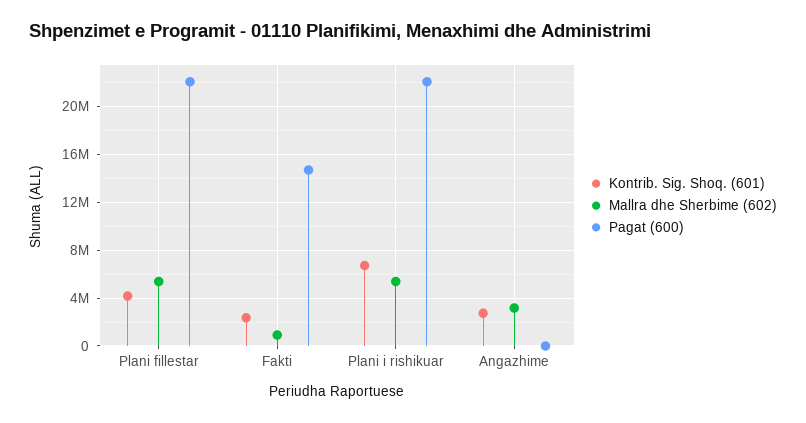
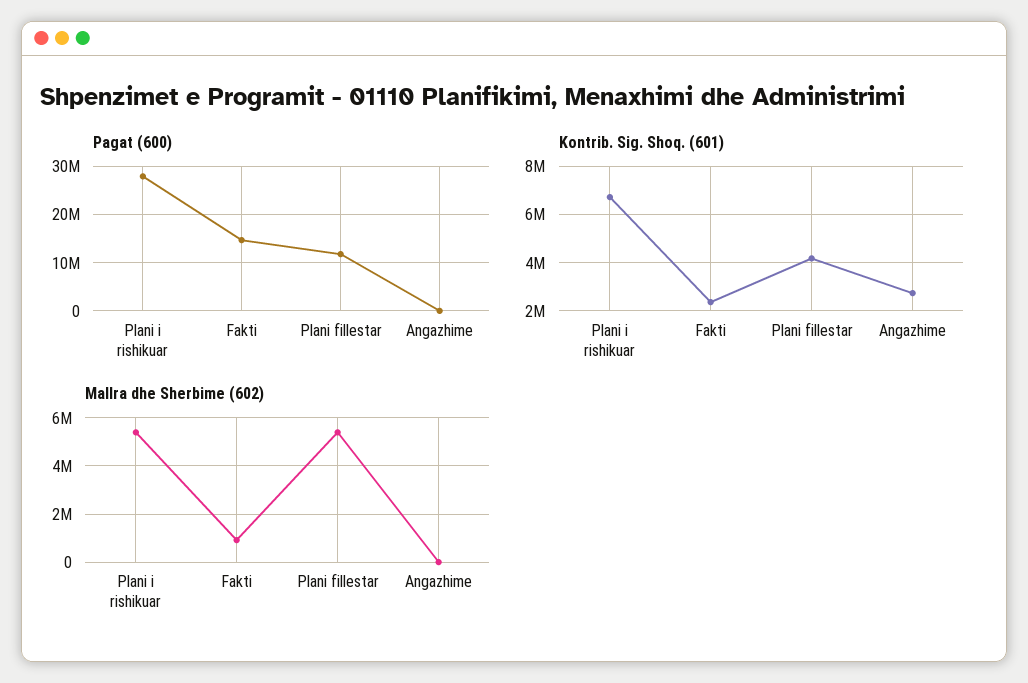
Pagat (600), Plani fillestar: 22000000 -> 12000000
Pagat (600), Plani i rishikuar: 22000000 -> 28000000
Mallra dhe Sherbime (602), Angazhime: 3000000 -> 0

